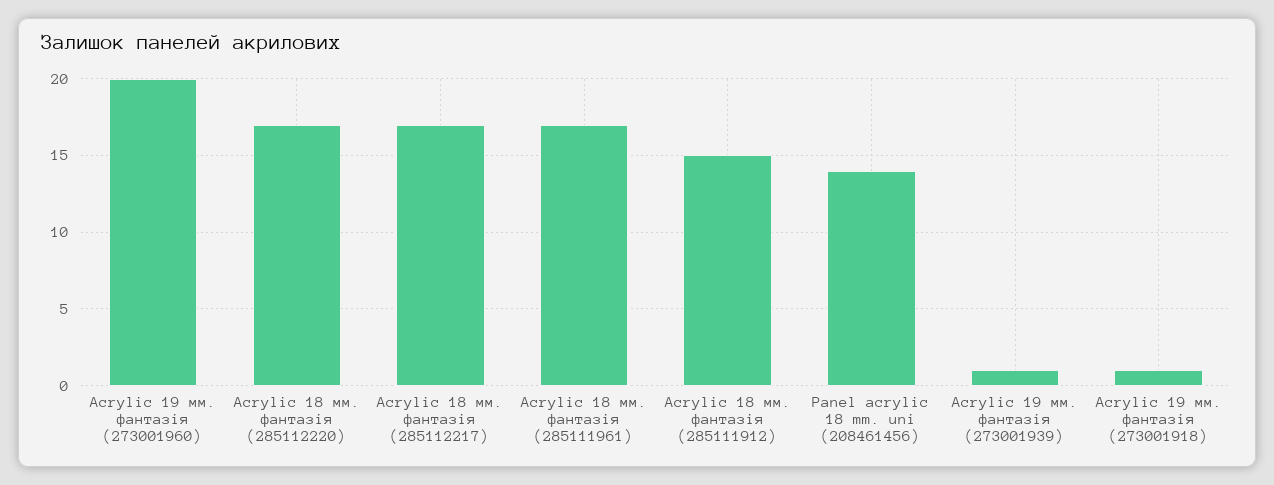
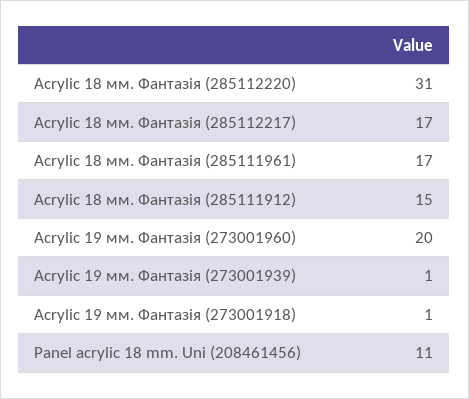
Acrylic 18 мм. фантазія (285112220): 17 -> 31
Panel acrylic 18 mm. uni (208461456): 14 -> 11

